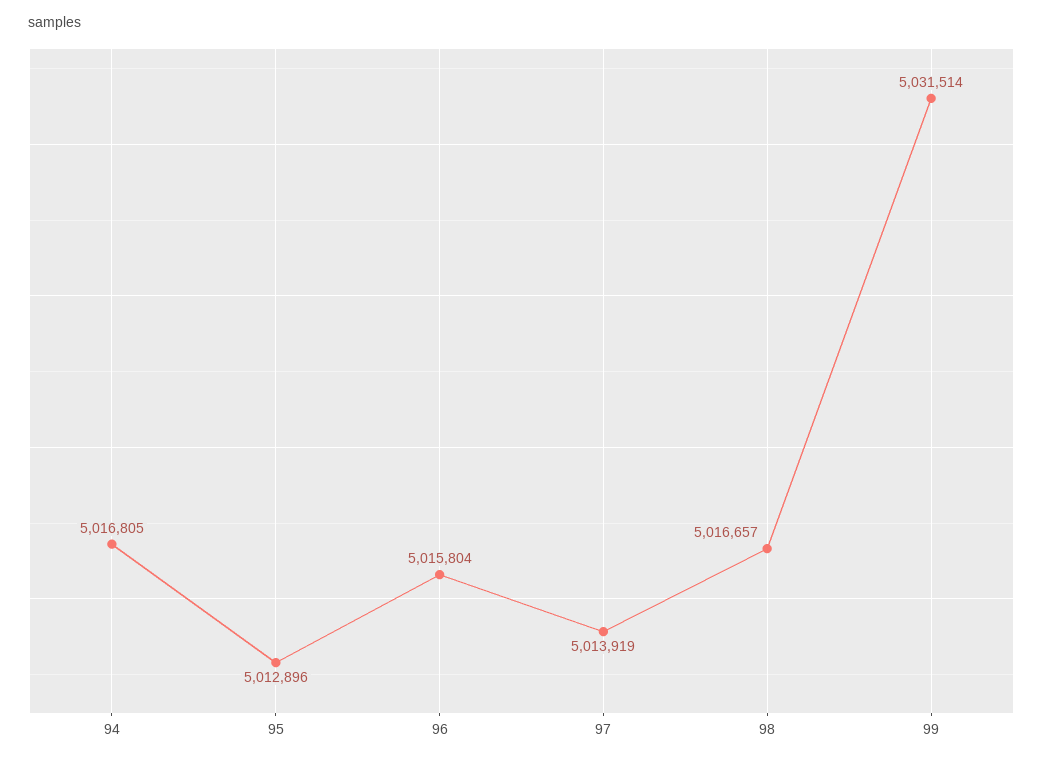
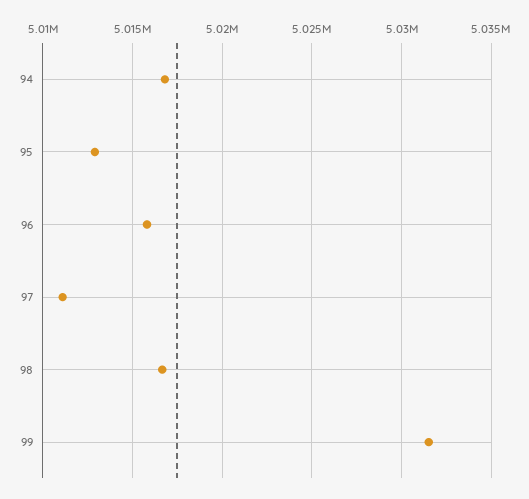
97: 5013919 -> 5011000

